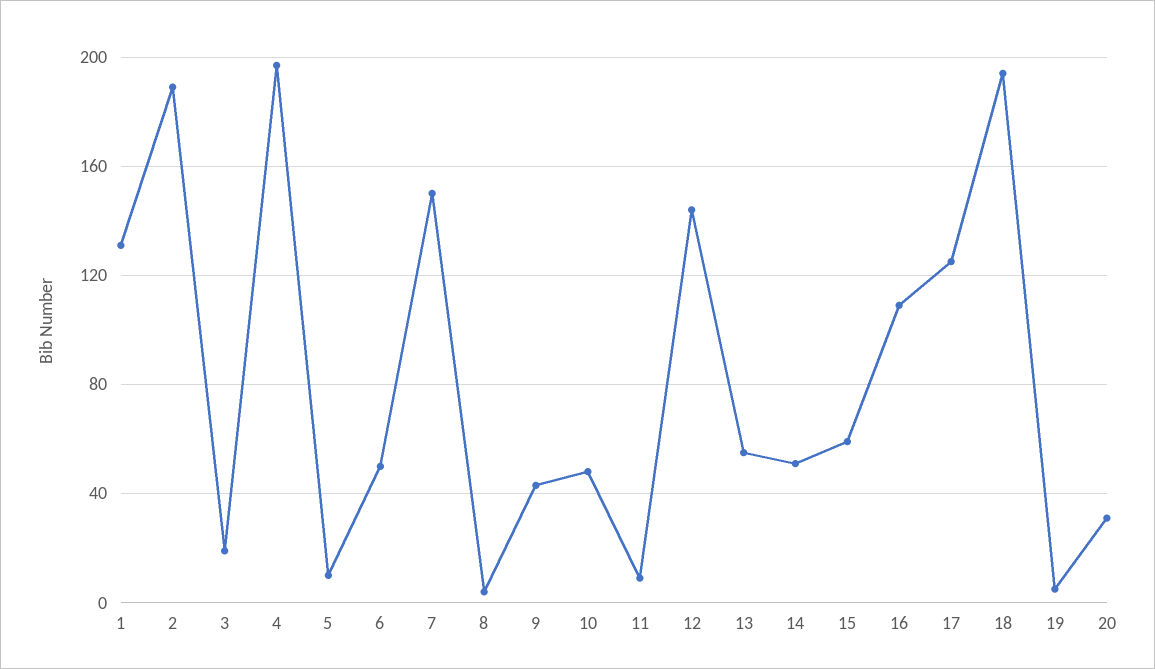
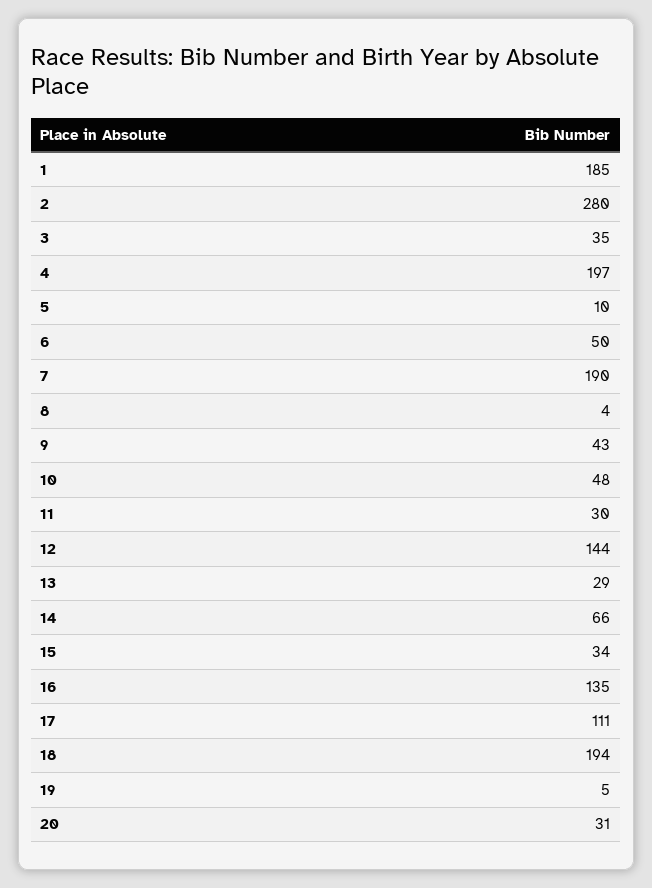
1: 130 -> 185
2: 190 -> 280
3: 20 -> 35
7: 150 -> 190
11: 10 -> 30
13: 55 -> 29
14: 50 -> 66
15: 60 -> 34
16: 110 -> 135
17: 125 -> 111

